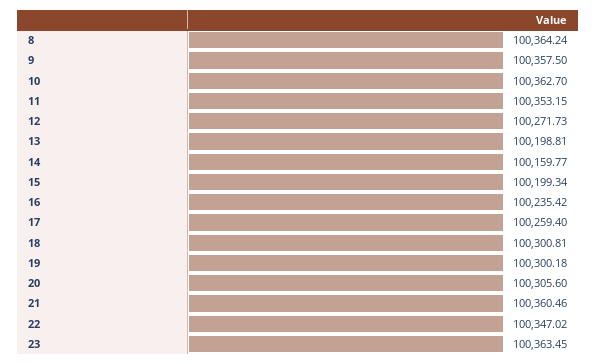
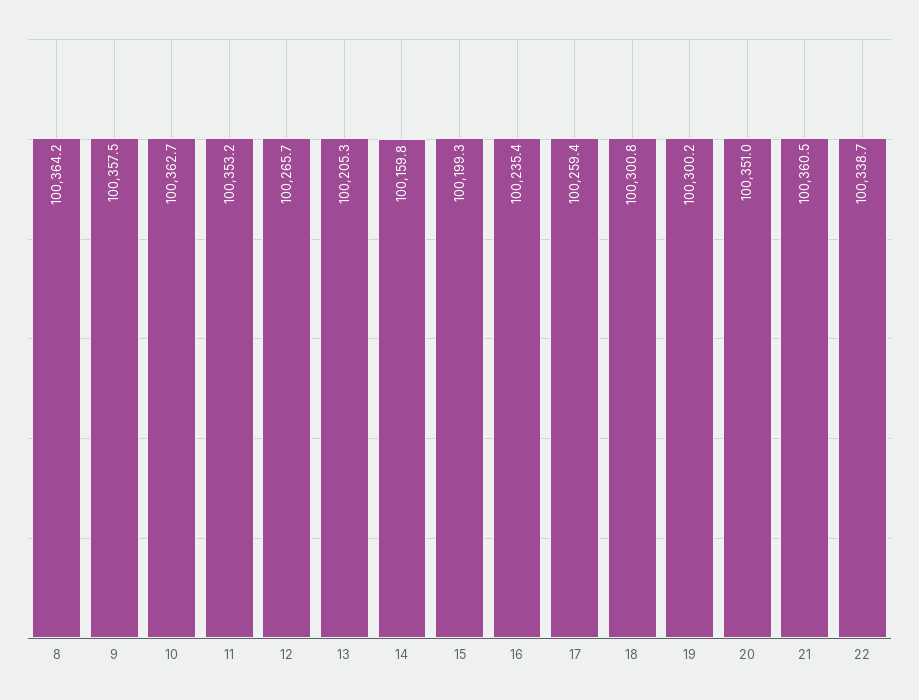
12: 100271.73 -> 100265.7
13: 100198.81 -> 100205.3
20: 100305.6 -> 100351
22: 100347.02 -> 100338.7
23: 100363.45 -> none

